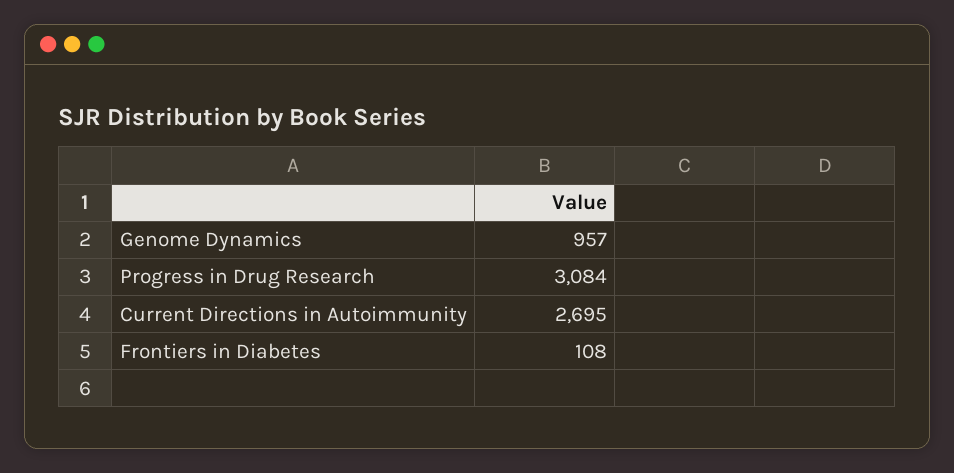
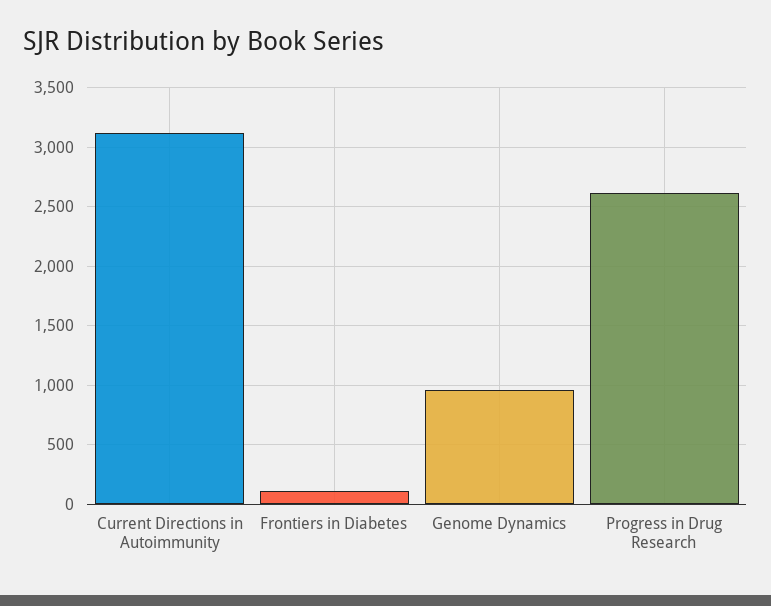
Progress in Drug Research: 3084 -> 2600
Current Directions in Autoimmunity: 2695 -> 3100

